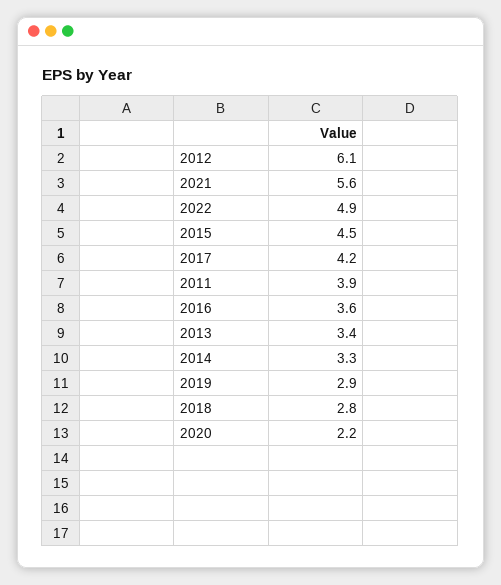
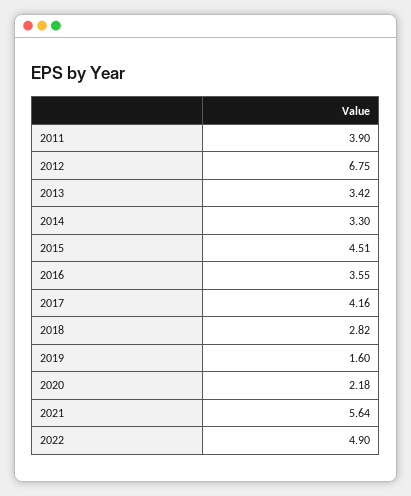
2012: 6.1 -> 6.75
2019: 2.9 -> 1.6

